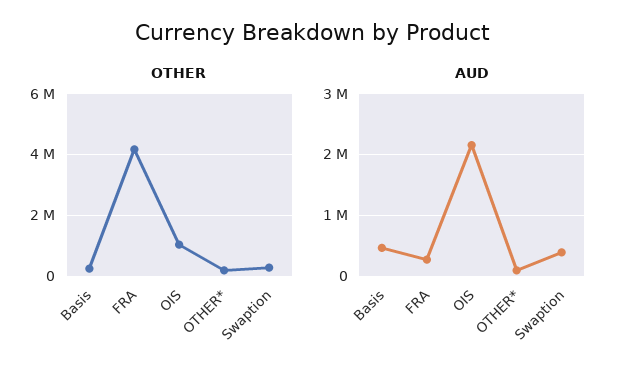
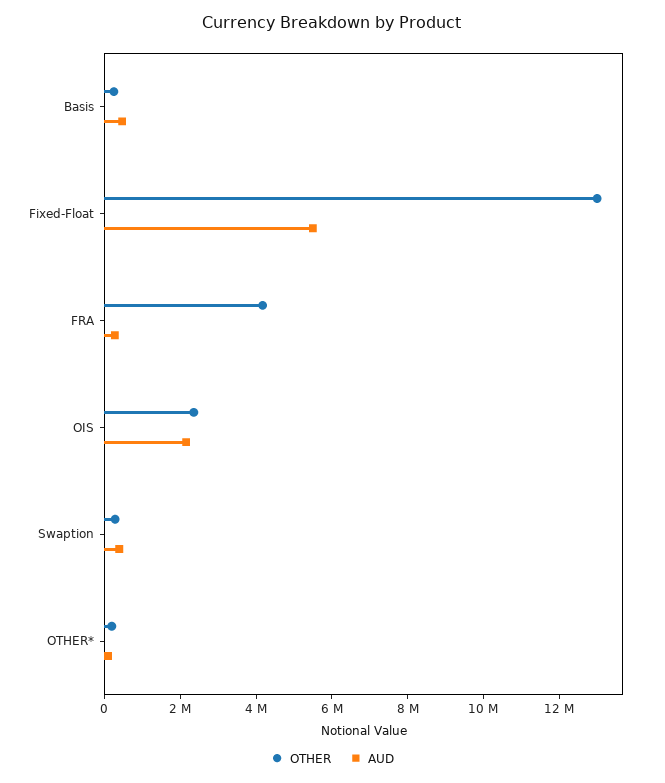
OTHER, OIS: 1000000 -> 2500000
OTHER, Fixed-Float: none -> 13000000
AUD, Fixed-Float: none -> 5500000

